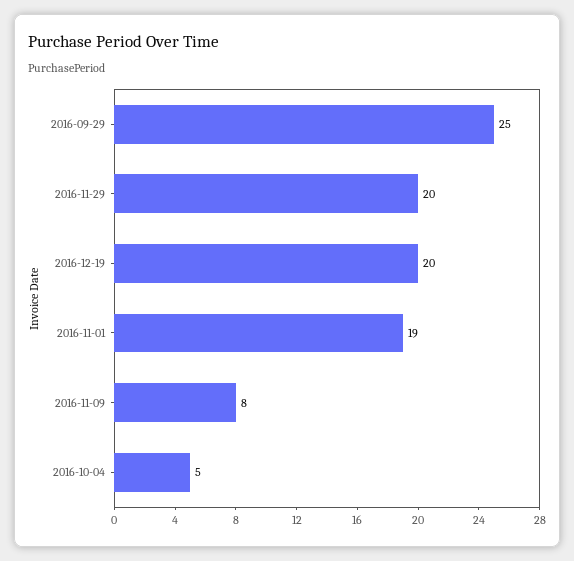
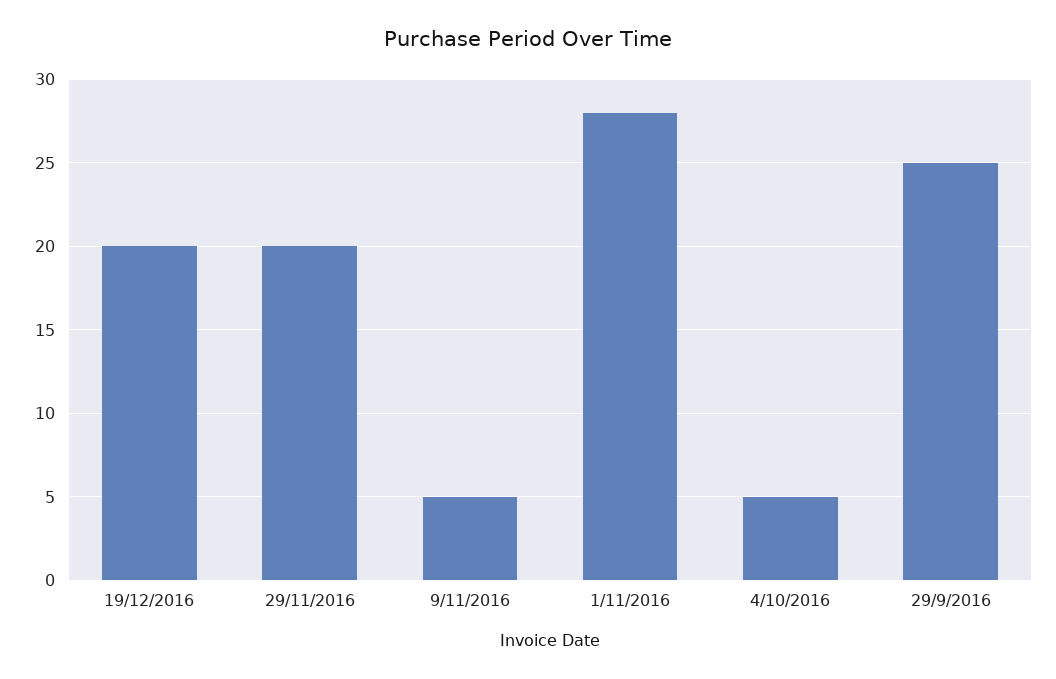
2016-11-01: 19 -> 28
2016-11-09: 8 -> 5

